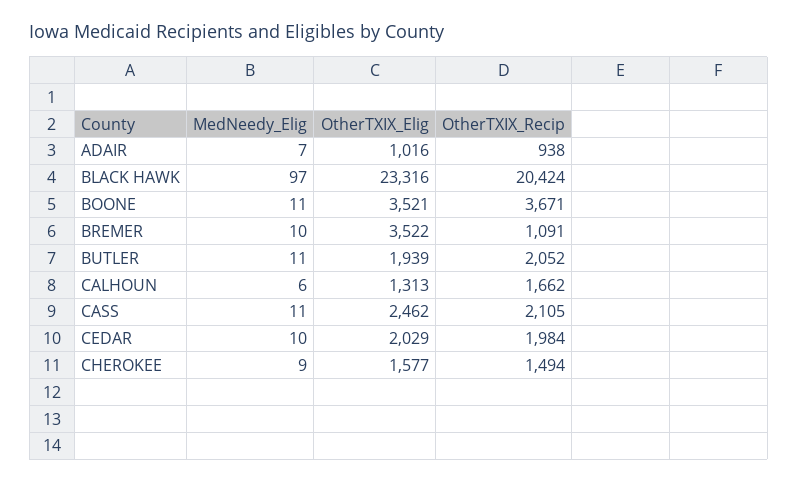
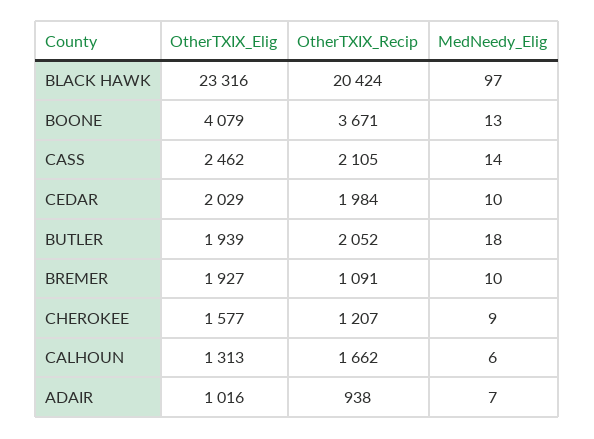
MedNeedy_Elig, BOONE: 11 -> 13
OtherTXIX_Elig, BOONE: 3521 -> 4079
OtherTXIX_Elig, BREMER: 3522 -> 1927
MedNeedy_Elig, BUTLER: 11 -> 18
MedNeedy_Elig, CASS: 11 -> 14
OtherTXIX_Recip, CHEROKEE: 1494 -> 1207

